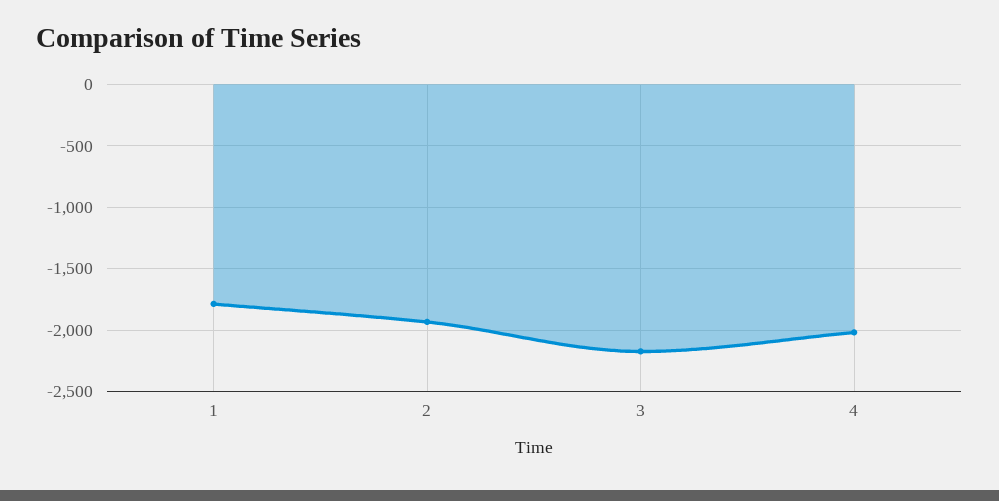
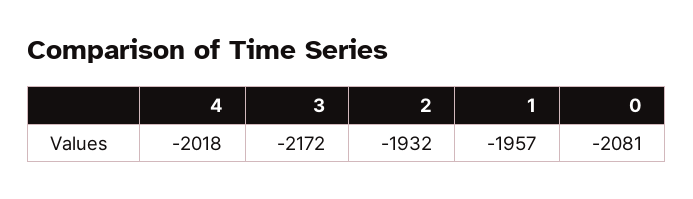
1: -1800 -> -1957
0: none -> -2081

